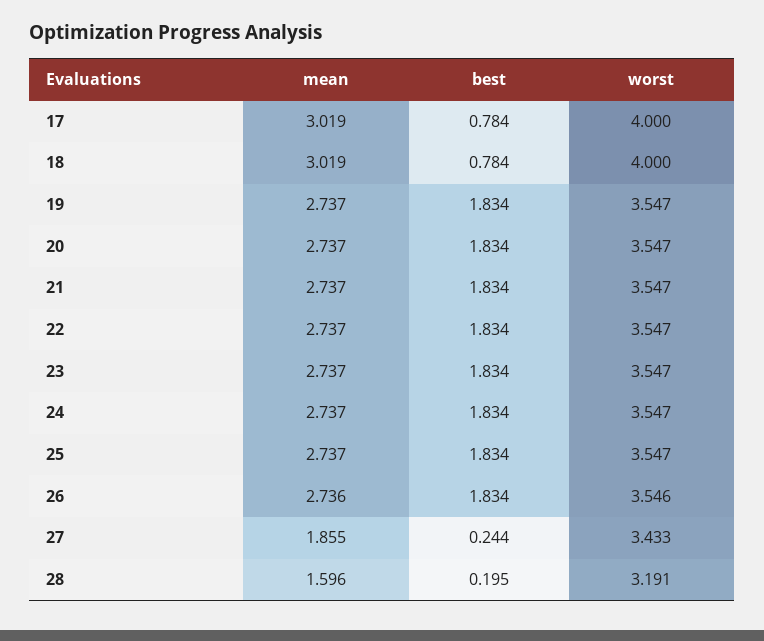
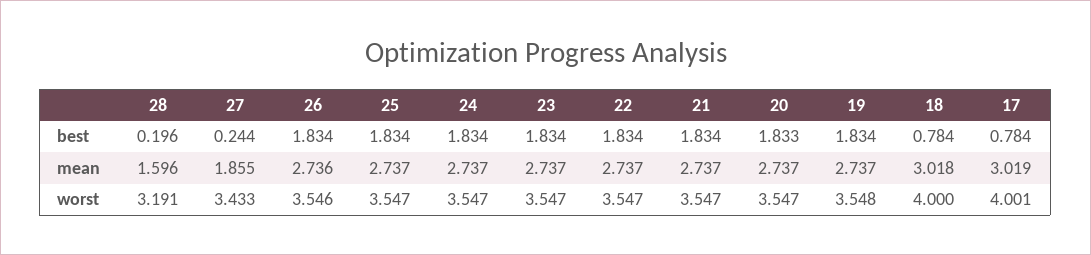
worst, 17: 4 -> 4.001
mean, 18: 3.019 -> 3.018
worst, 19: 3.547 -> 3.548
best, 20: 1.834 -> 1.833
best, 28: 0.195 -> 0.196

